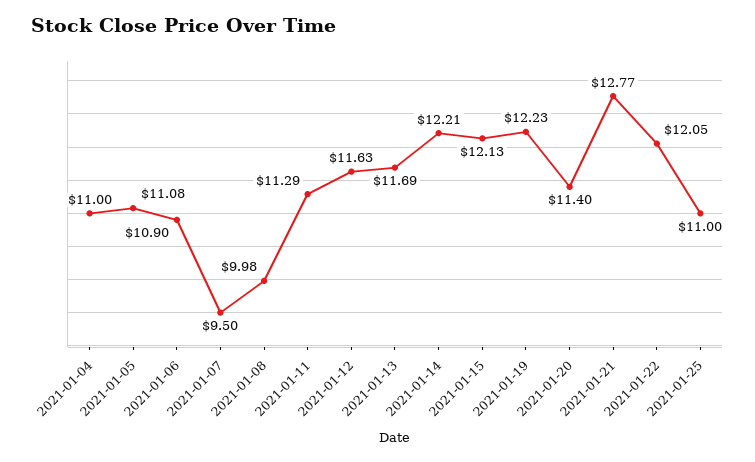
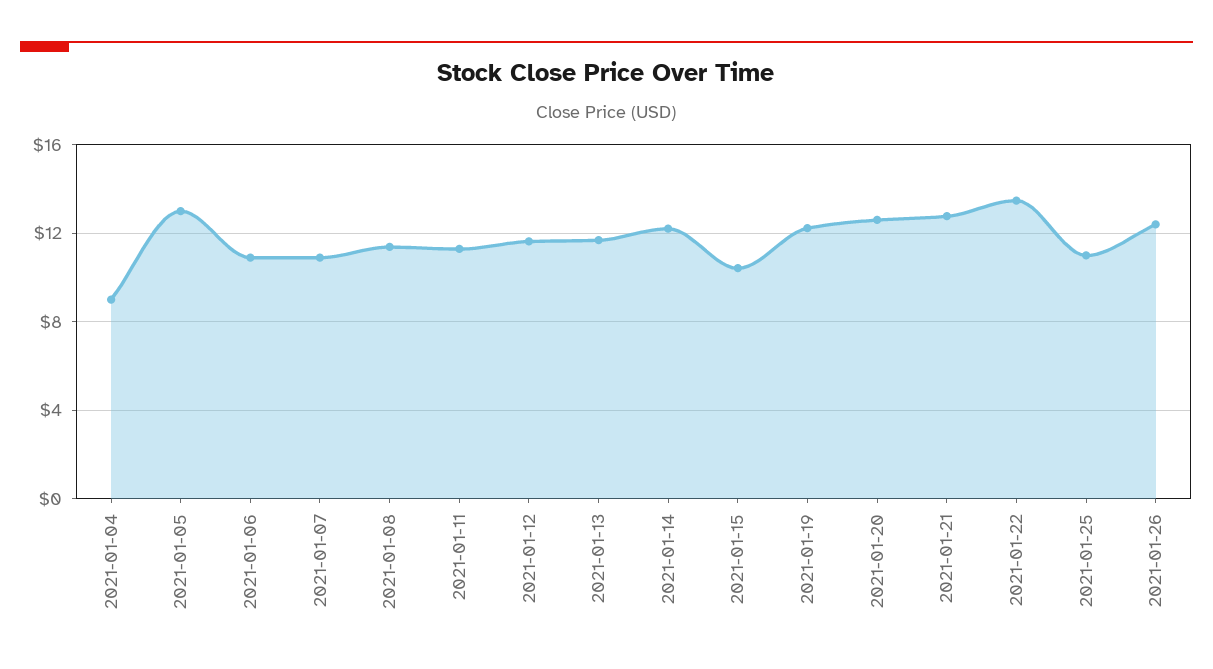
2021-01-04: 11 -> 9
2021-01-05: 11.08 -> 13
2021-01-07: 9.5 -> 11
2021-01-08: 9.98 -> 11.5
2021-01-15: 12.13 -> 10.5
2021-01-20: 11.4 -> 12.5
2021-01-22: 12.05 -> 13.5
2021-01-26: none -> 12.5

